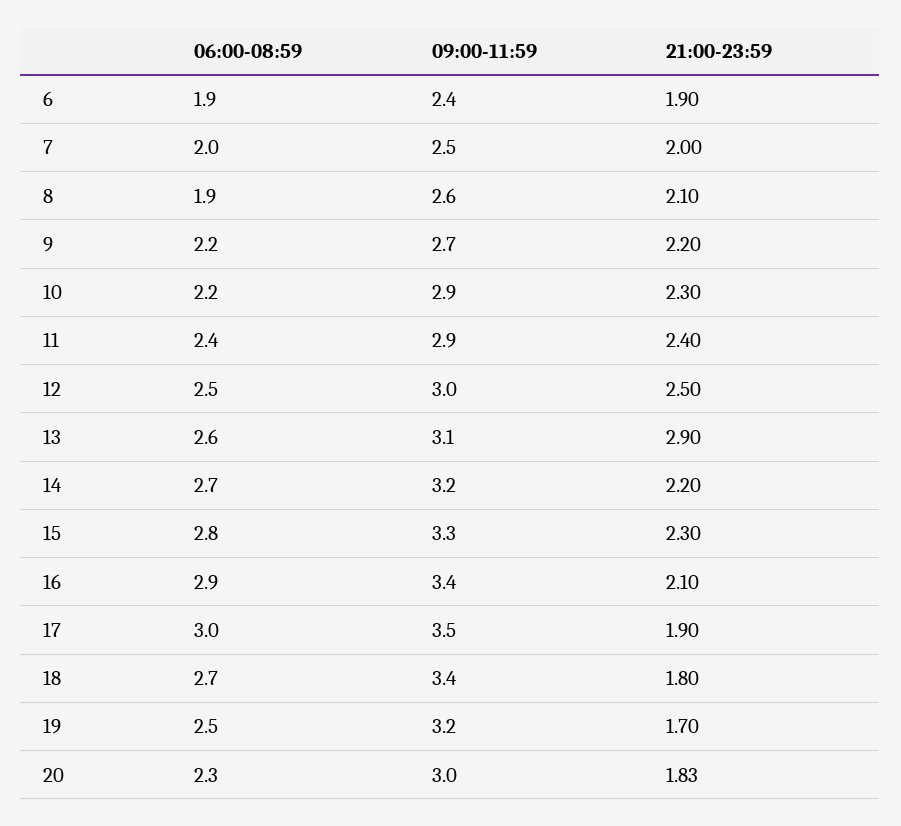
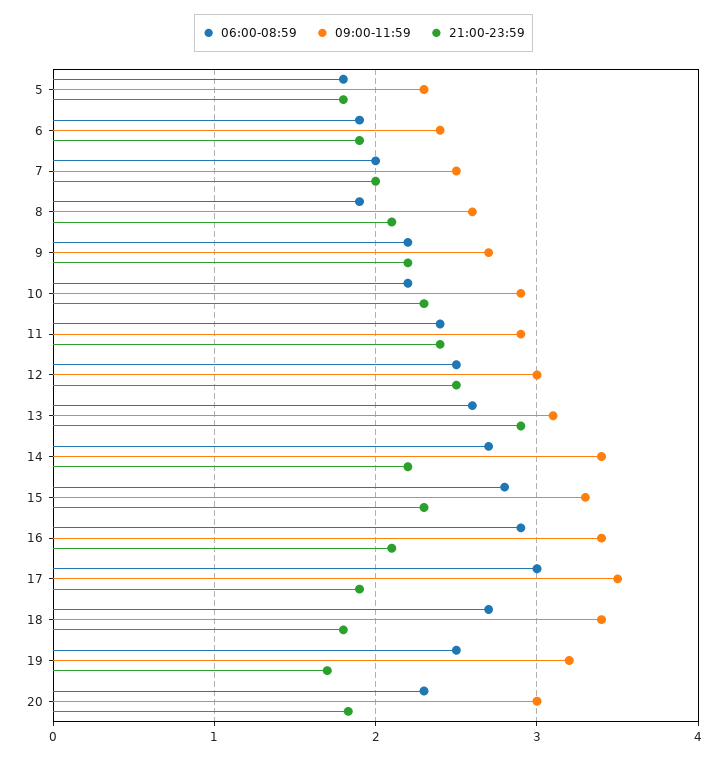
09:00-11:59, 14: 3.2 -> 3.4
06:00-08:59, 5: none -> 1.8
09:00-11:59, 5: none -> 2.3
21:00-23:59, 5: none -> 1.8

